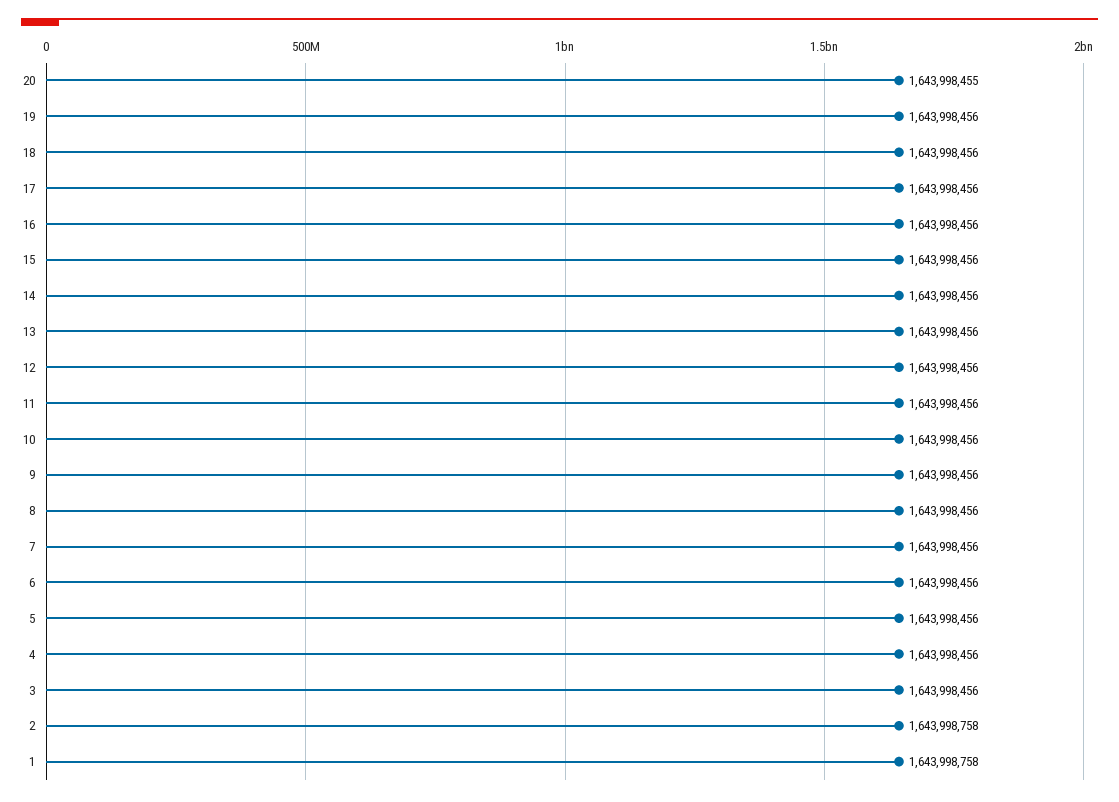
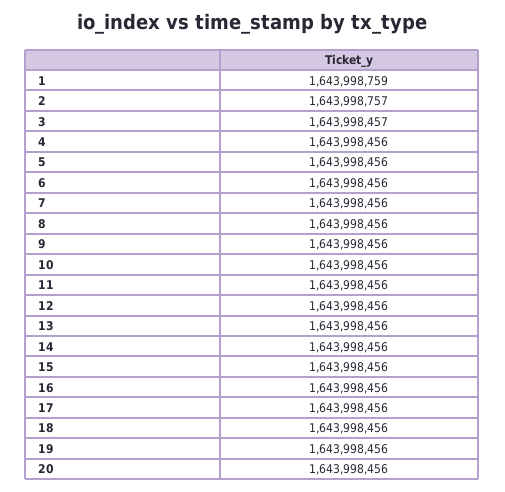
20: 1643998455 -> 1643998456
3: 1643998456 -> 1643998457
2: 1643998758 -> 1643998757
1: 1643998758 -> 1643998759

